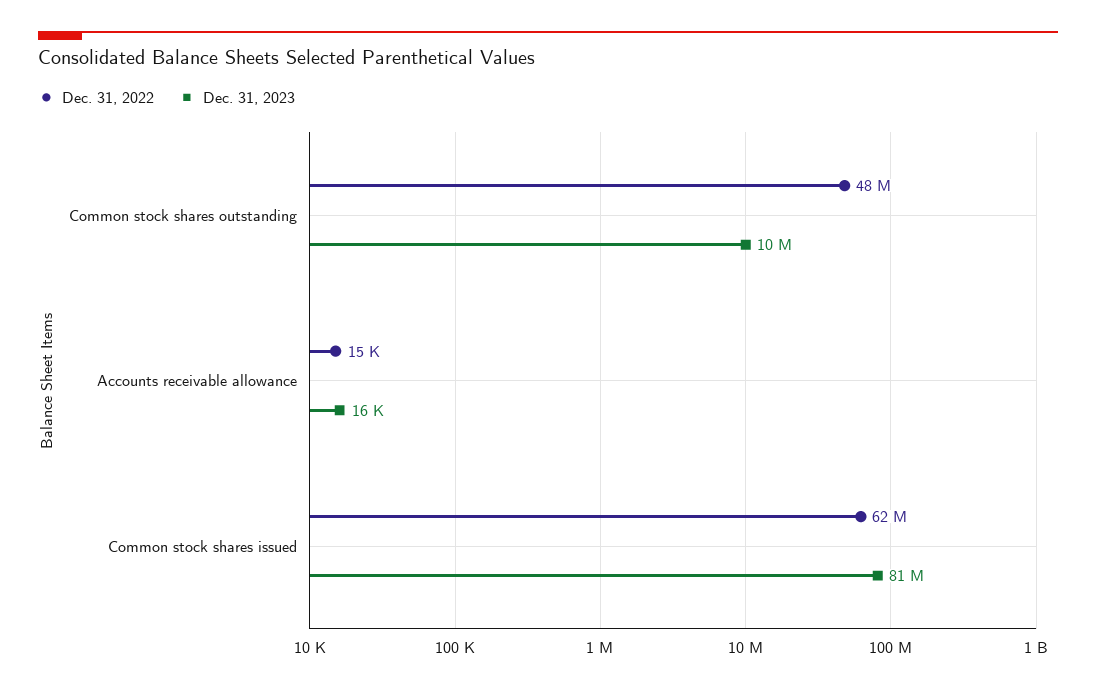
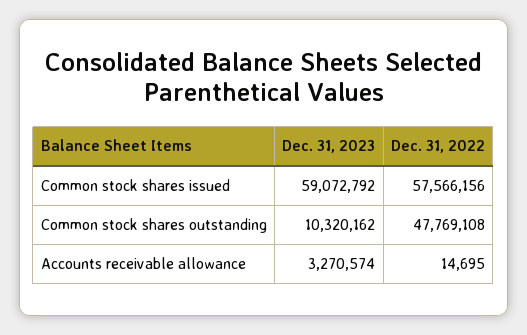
Dec. 31, 2023, Accounts receivable allowance: 16000 -> 3270574
Dec. 31, 2022, Common stock shares issued: 62000000 -> 57566156
Dec. 31, 2023, Common stock shares issued: 81000000 -> 59072792

